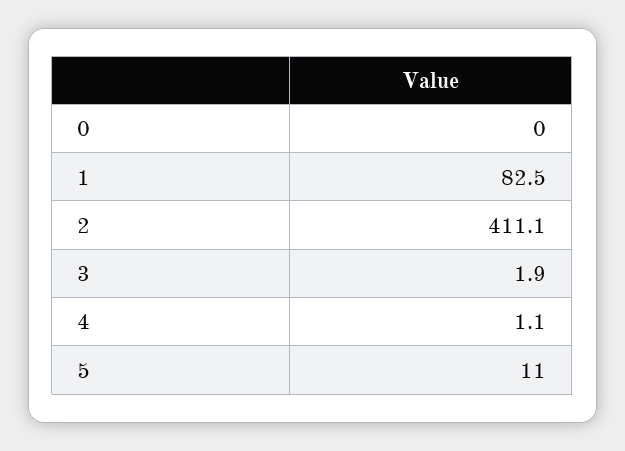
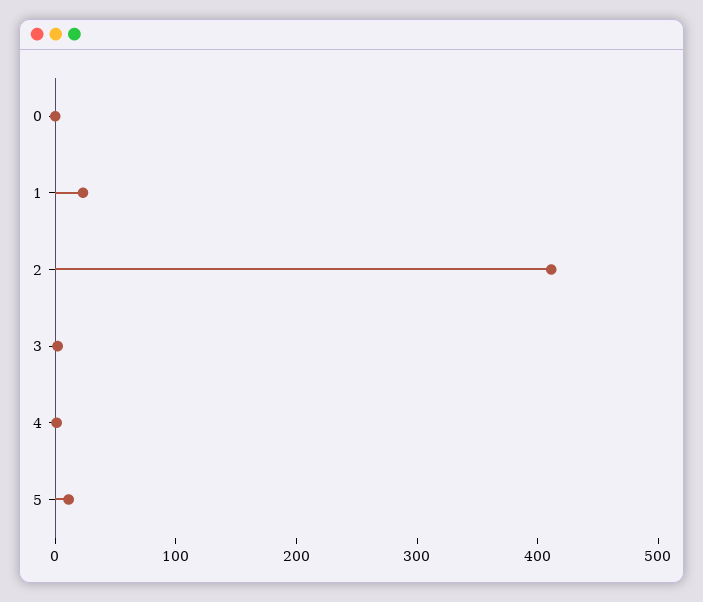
1: 82.5 -> 20

